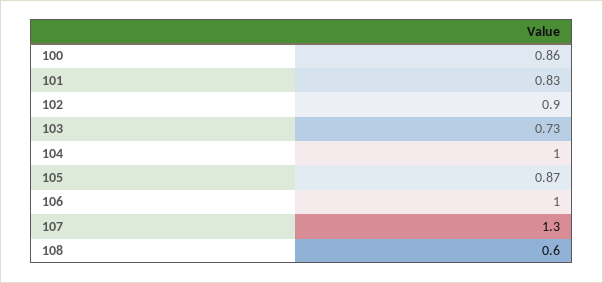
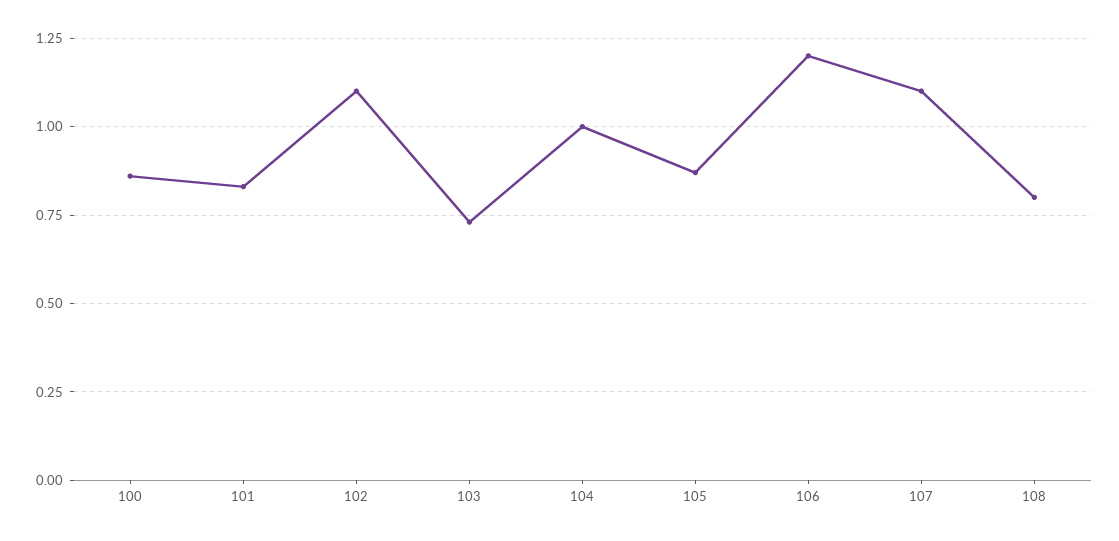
102: 0.9 -> 1.1
106: 1 -> 1.2
107: 1.3 -> 1.1
108: 0.6 -> 0.8

